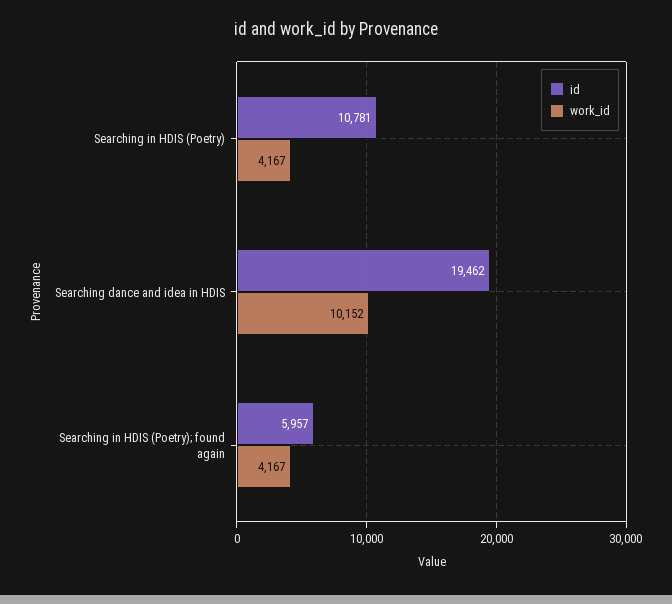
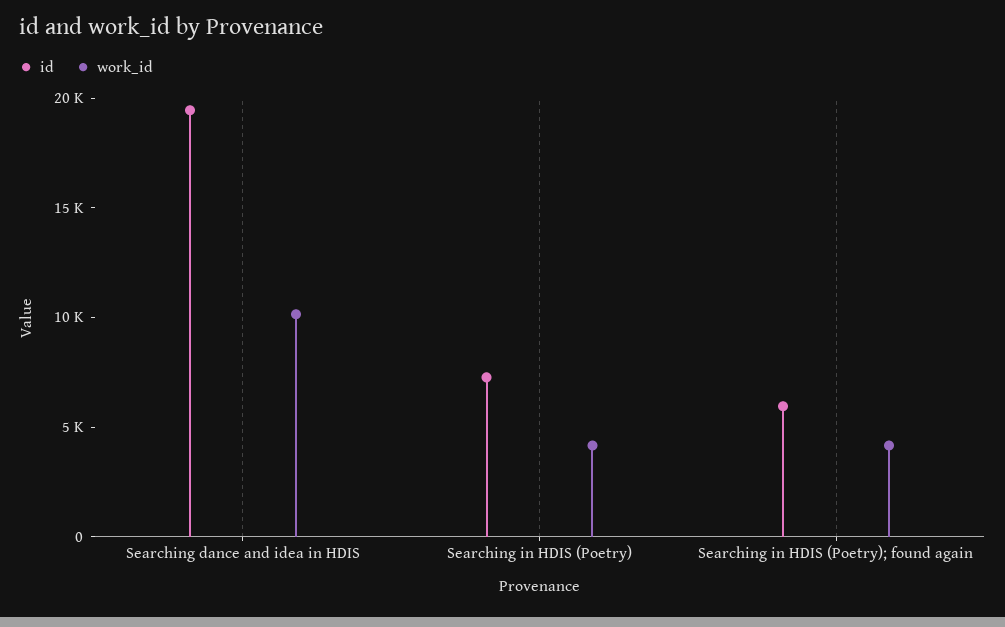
id, Searching in HDIS (Poetry): 10781 -> 7000

